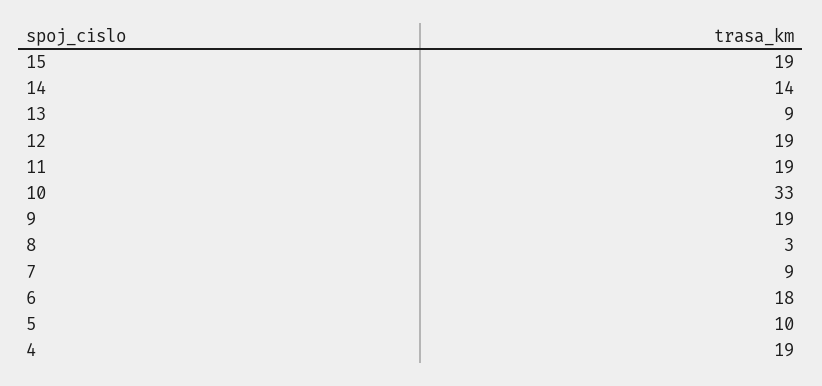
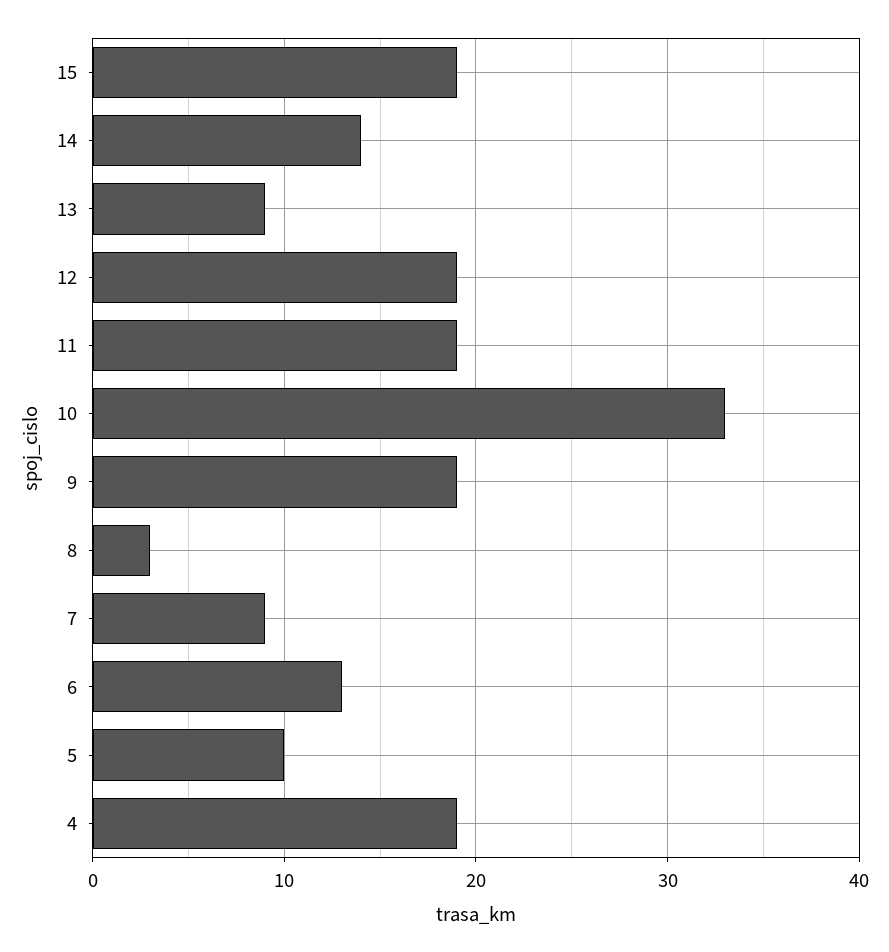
6: 18 -> 13

